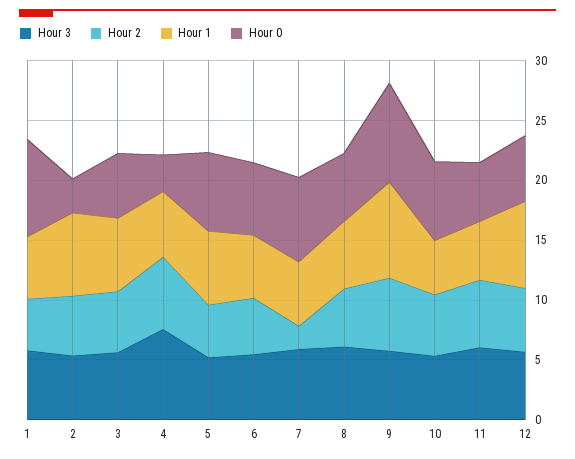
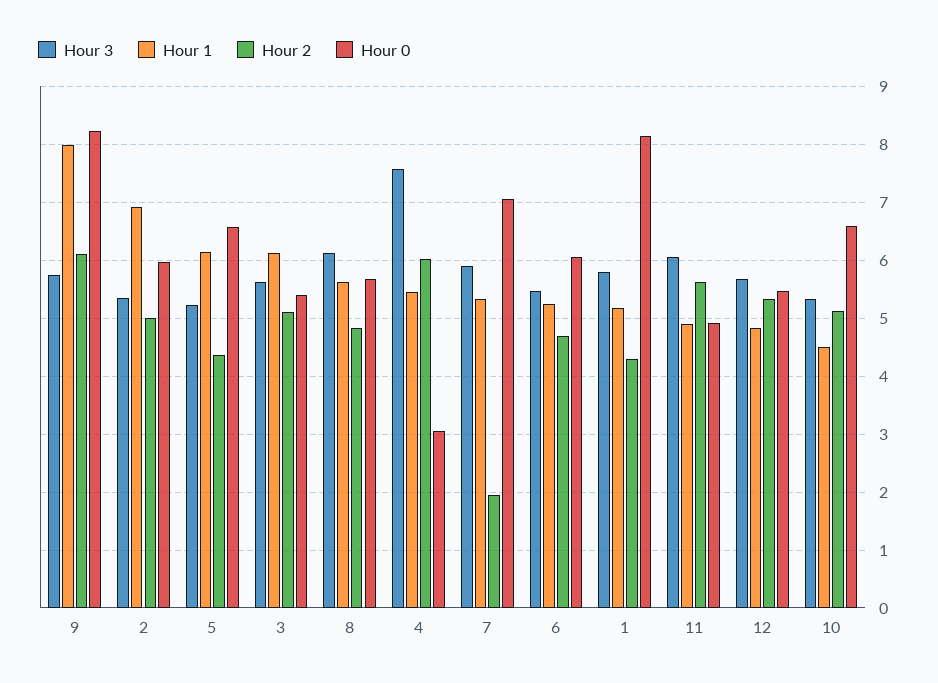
Hour 0, 2: 3 -> 6
Hour 1, 12: 7 -> 4.8

